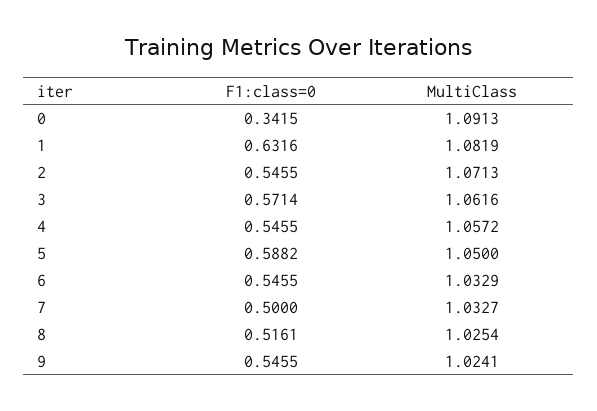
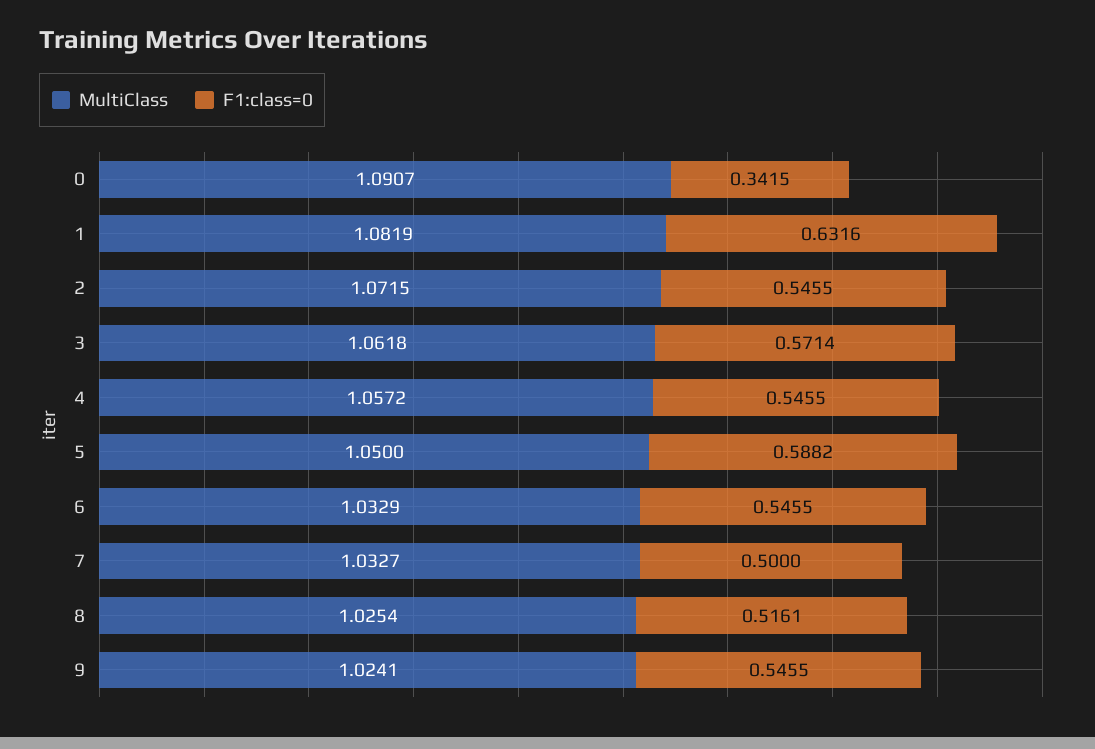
MultiClass, 0: 1.0913 -> 1.0907
MultiClass, 2: 1.0713 -> 1.0715
MultiClass, 3: 1.0616 -> 1.0618

